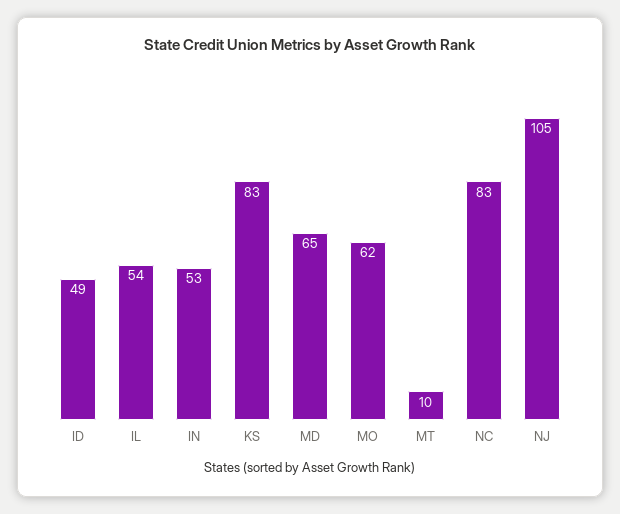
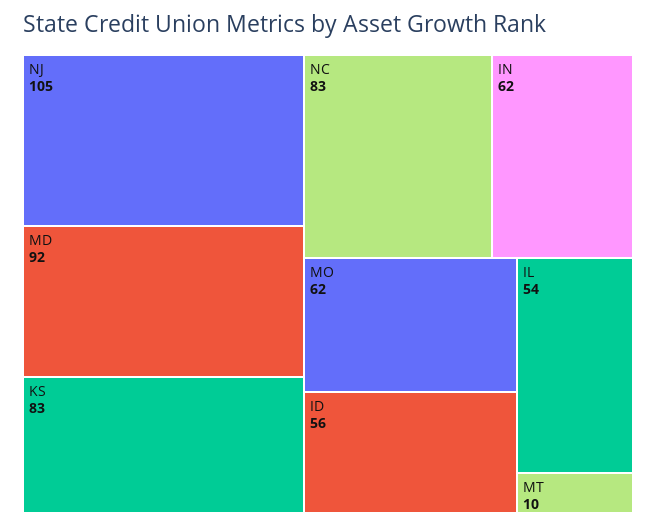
ID: 49 -> 56
IN: 53 -> 62
MD: 65 -> 92

